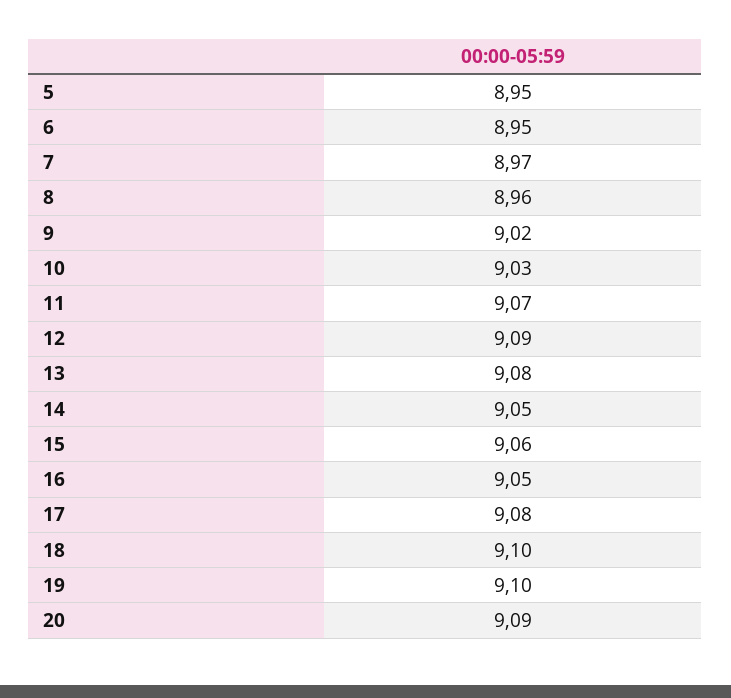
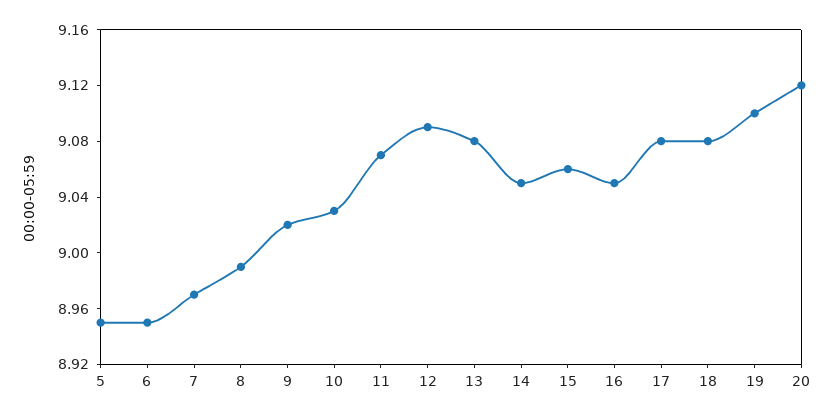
8: 8.96 -> 8.99
18: 9.1 -> 9.08
20: 9.09 -> 9.12

